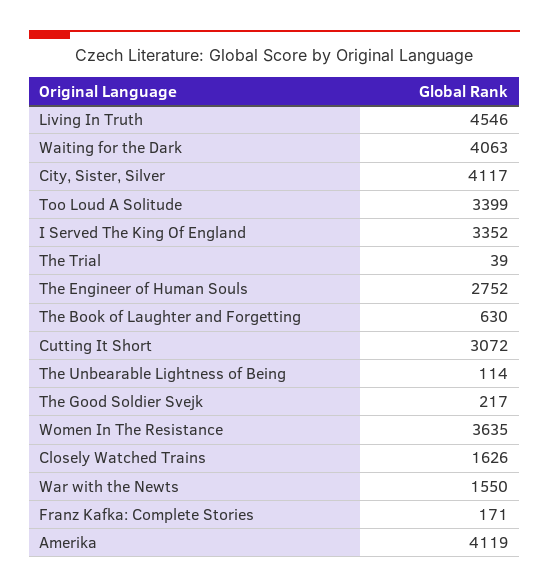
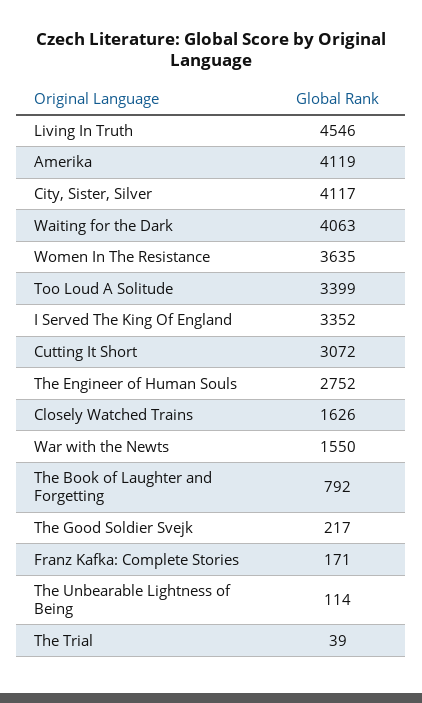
The Book of Laughter and Forgetting: 630 -> 792

